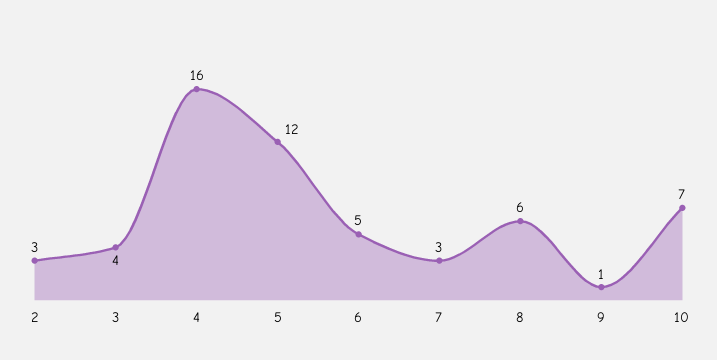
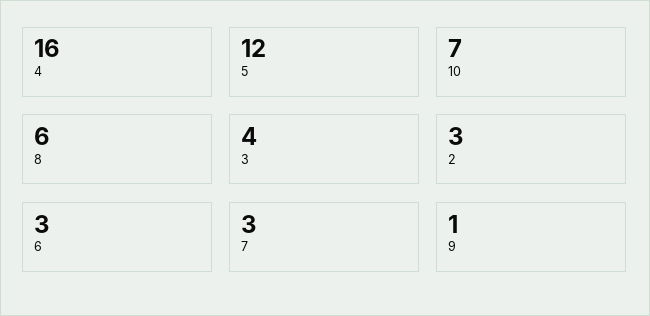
6: 5 -> 3

